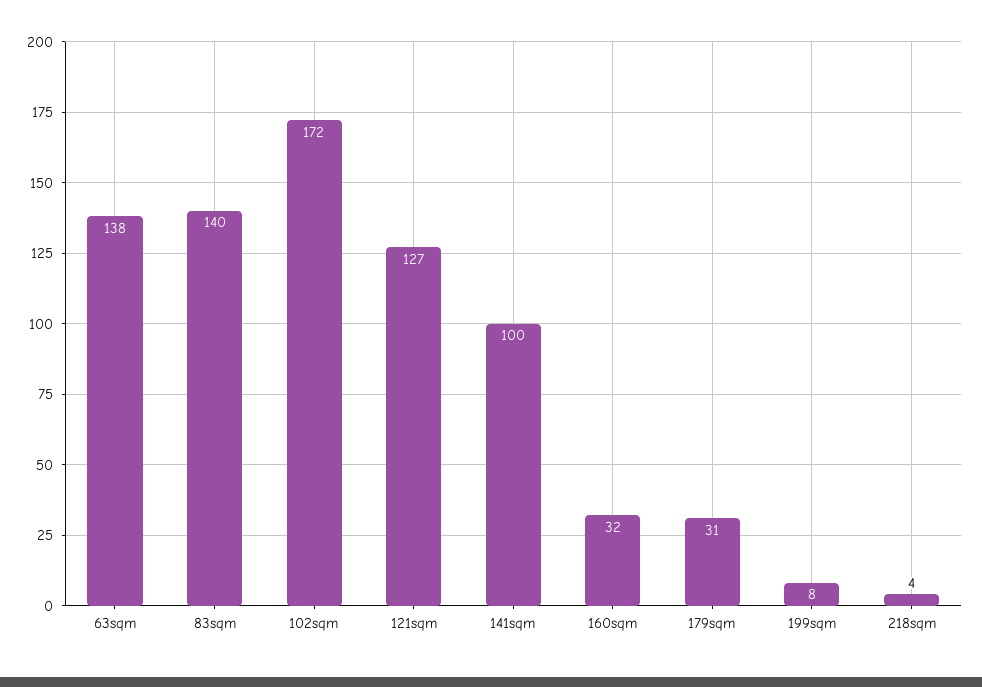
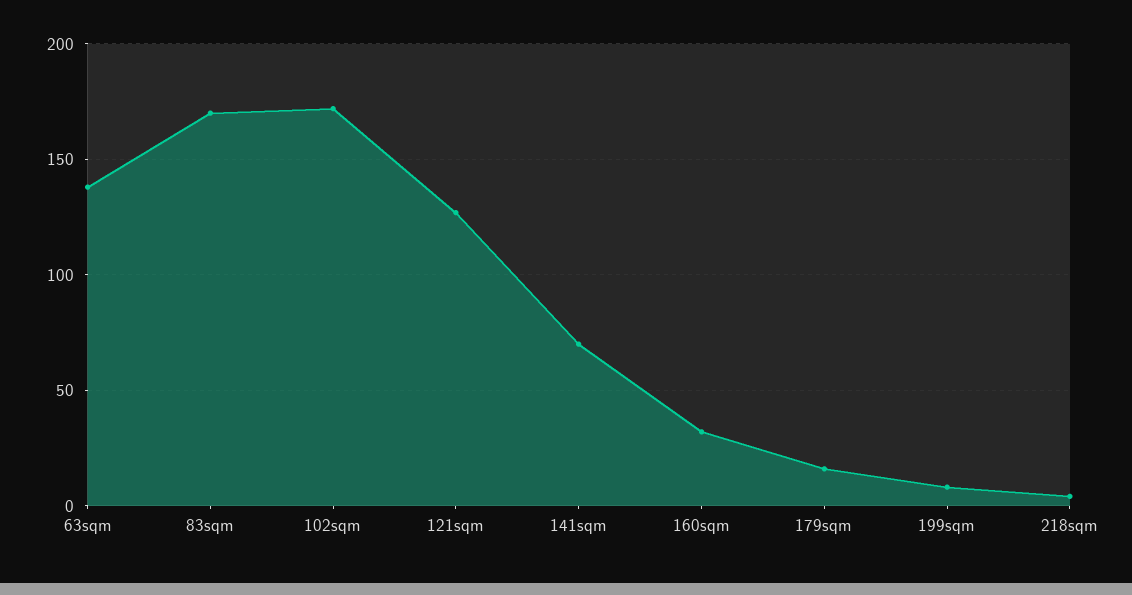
83sqm: 140 -> 170
141sqm: 100 -> 70
179sqm: 31 -> 15

